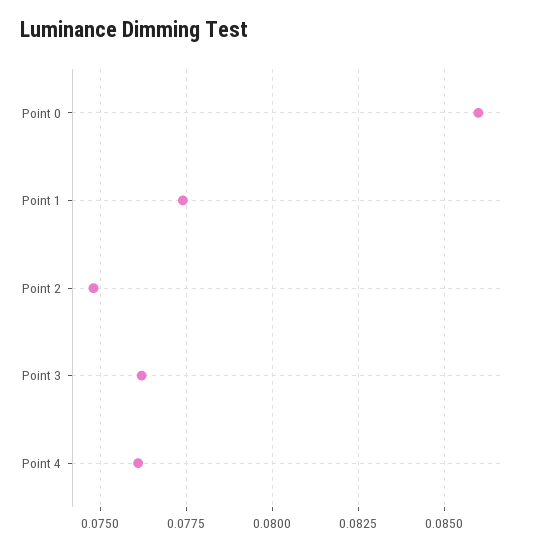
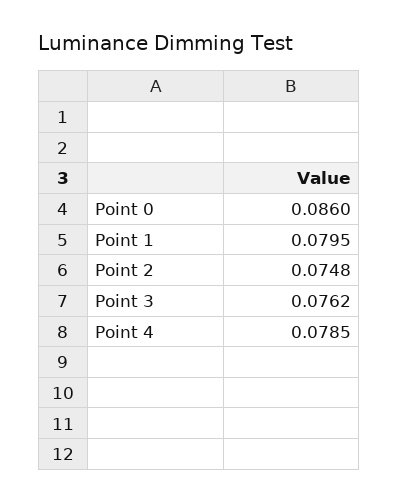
Point 1: 0.0775 -> 0.0795
Point 4: 0.076 -> 0.0785

